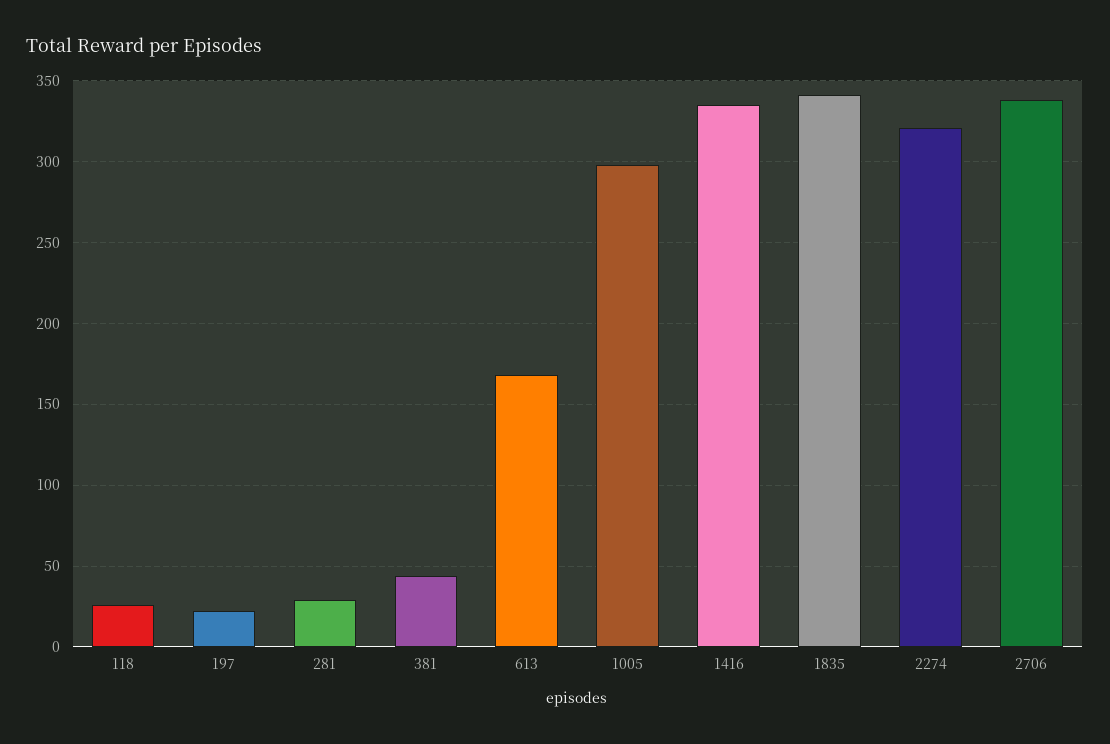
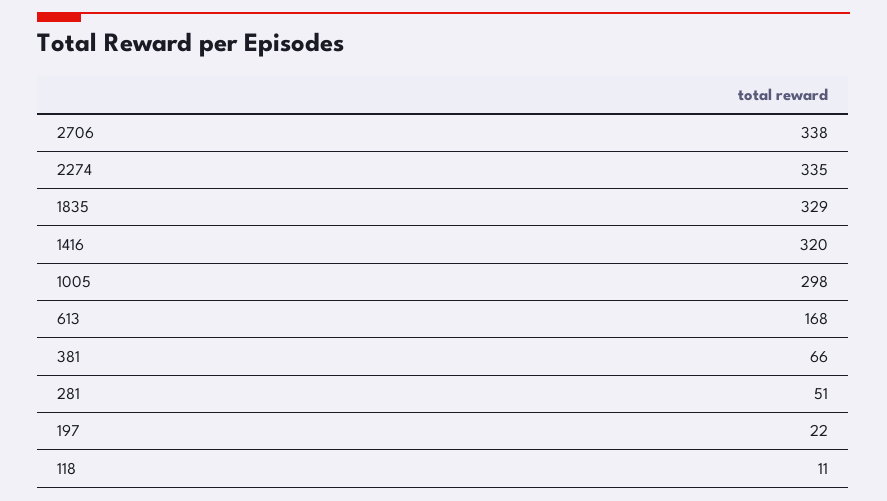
118: 25 -> 11
281: 30 -> 51
381: 45 -> 66
1416: 335 -> 320
1835: 340 -> 329
2274: 320 -> 335

